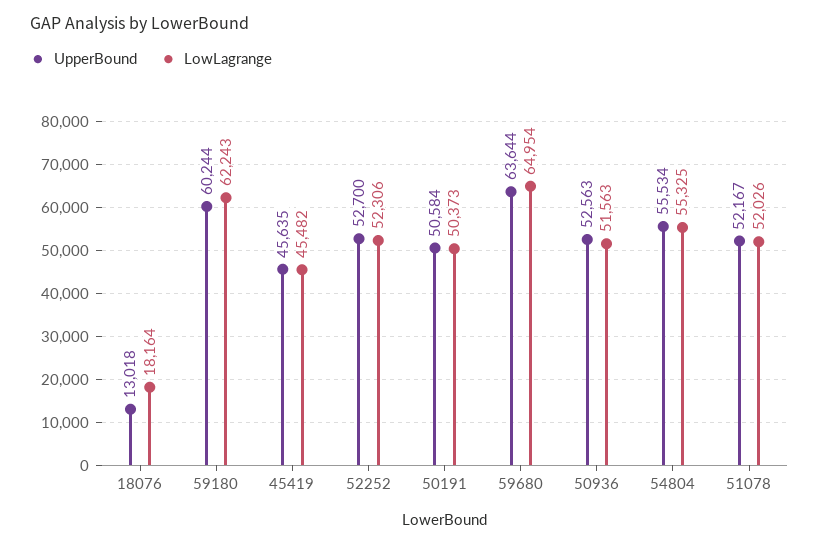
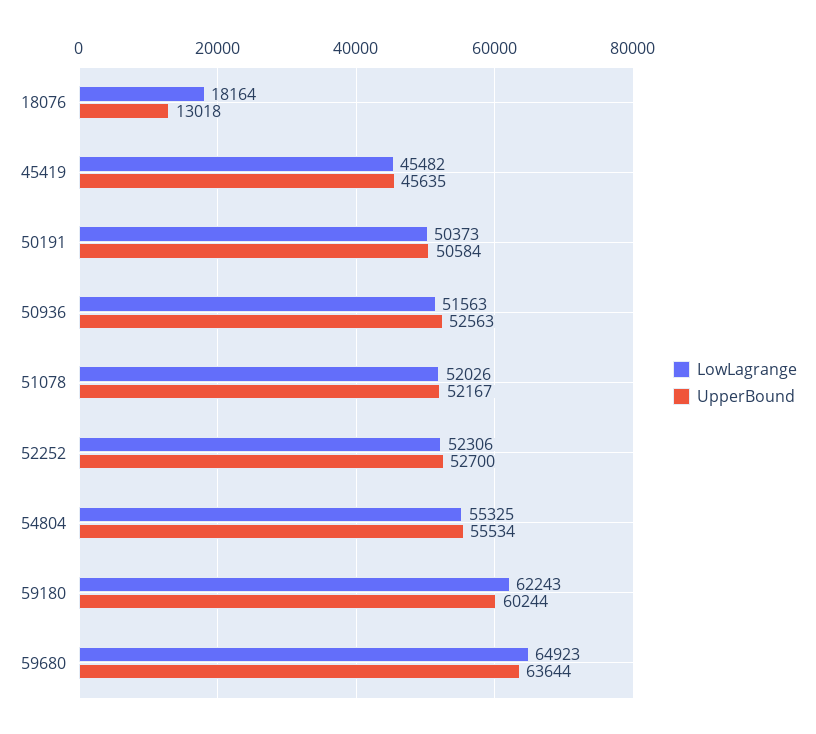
LowLagrange, 59680: 64954 -> 64923

